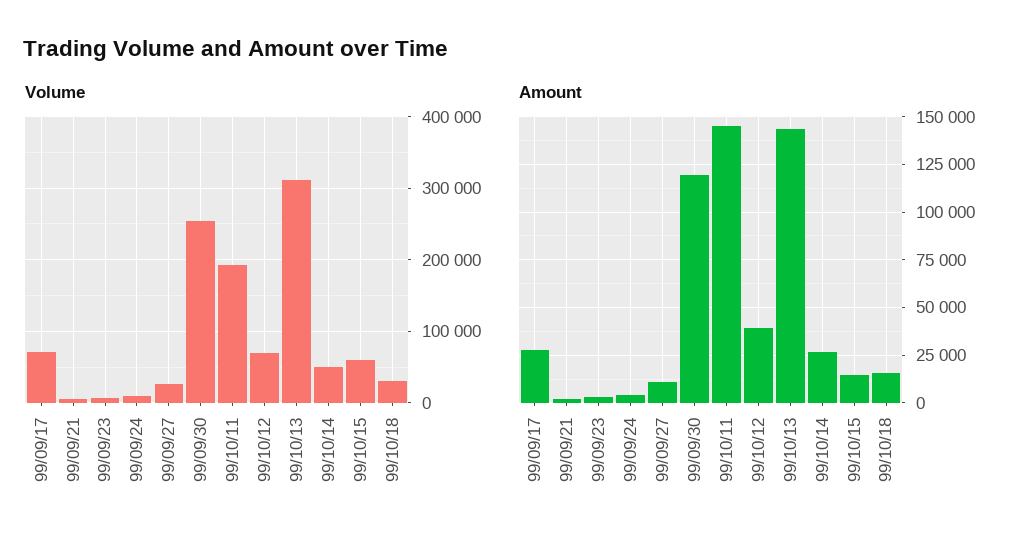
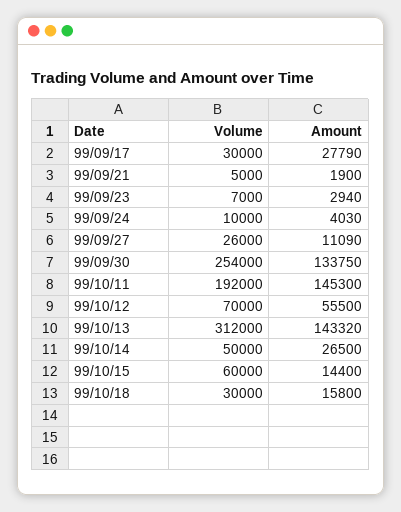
Volume, 99/09/17: 70000 -> 30000
Amount, 99/09/30: 120000 -> 133750
Amount, 99/10/12: 40000 -> 55500

